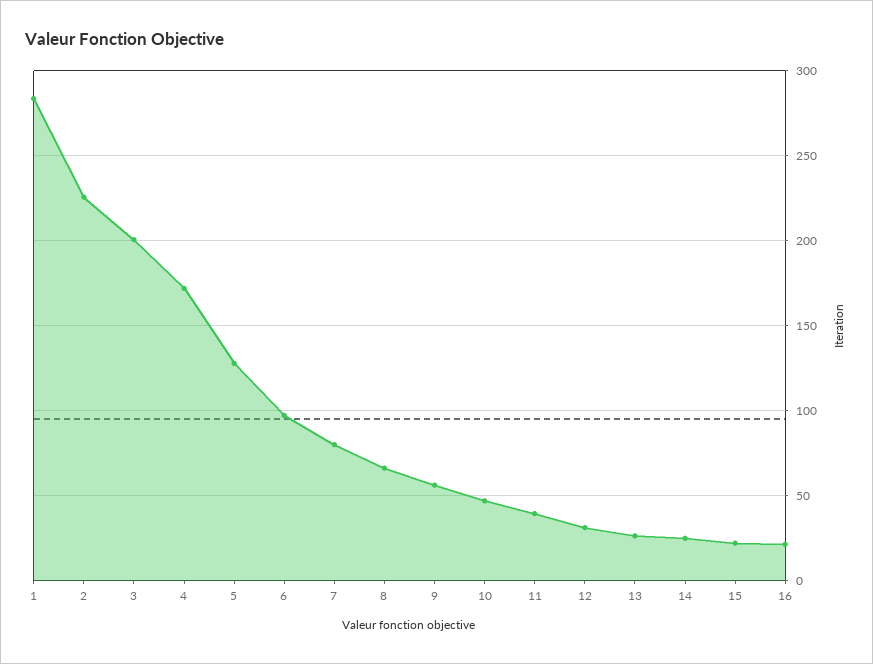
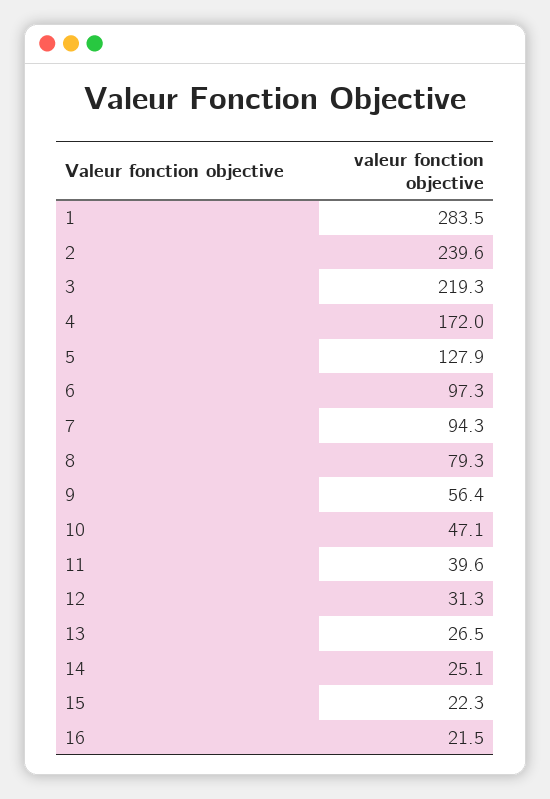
2: 225 -> 239.6
3: 200 -> 219.3
7: 80 -> 94.3
8: 65 -> 79.3

